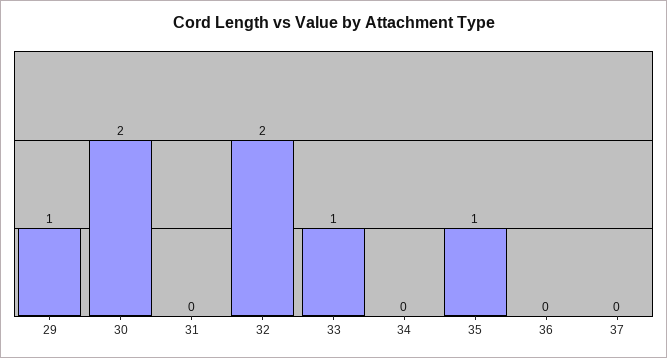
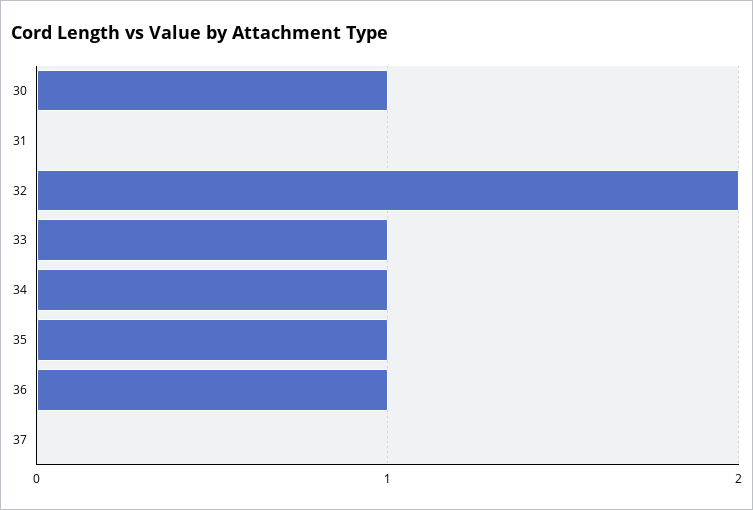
29: 1 -> none
30: 2 -> 1
34: 0 -> 1
36: 0 -> 1

